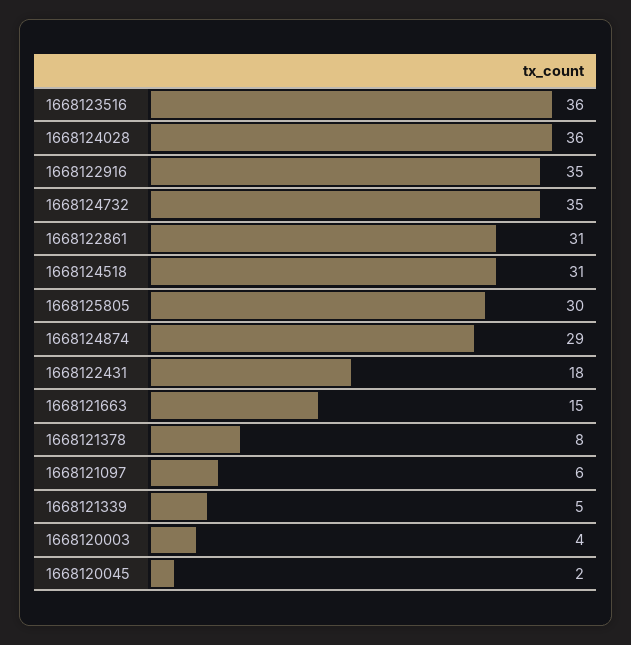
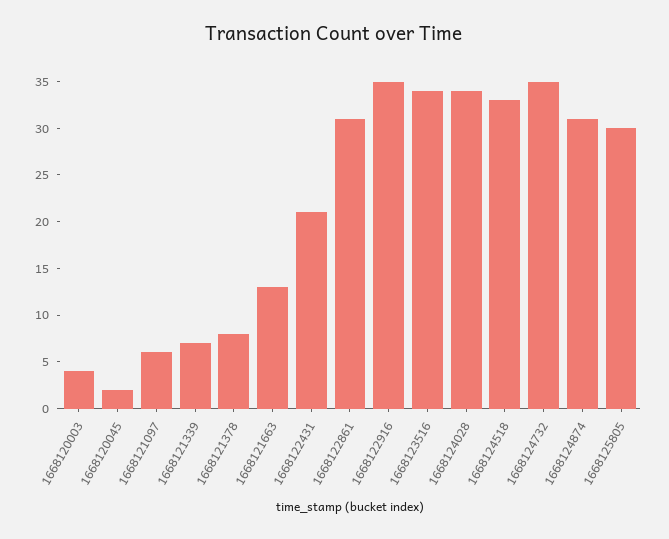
1668123516: 36 -> 34
1668124028: 36 -> 34
1668124518: 31 -> 33
1668124874: 29 -> 31
1668122431: 18 -> 21
1668121663: 15 -> 13
1668121339: 5 -> 7

